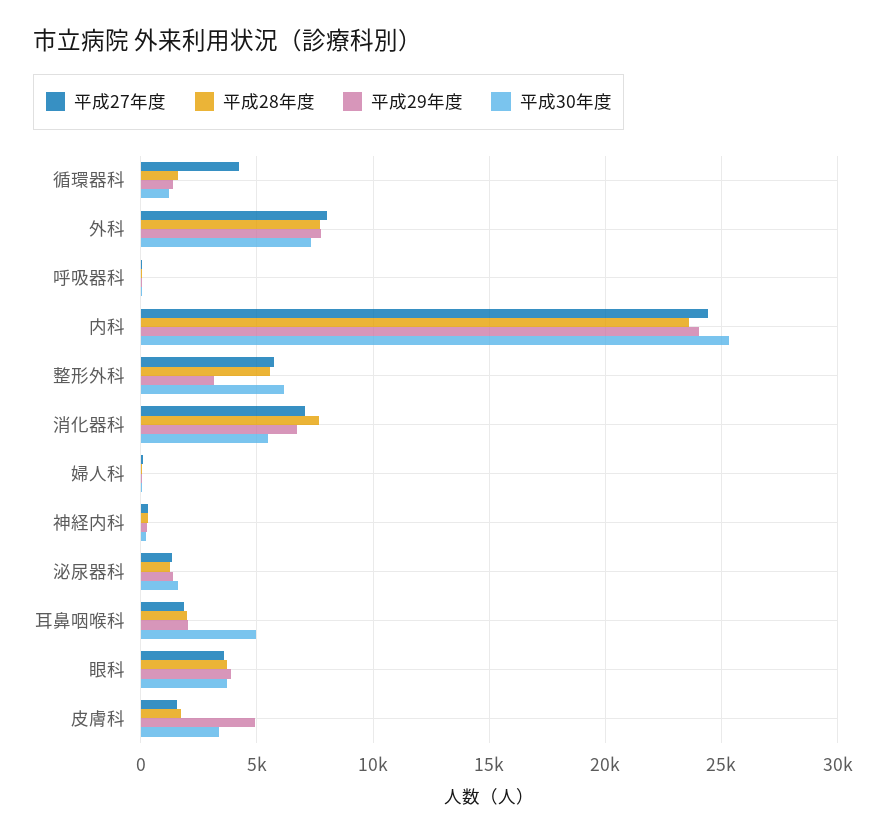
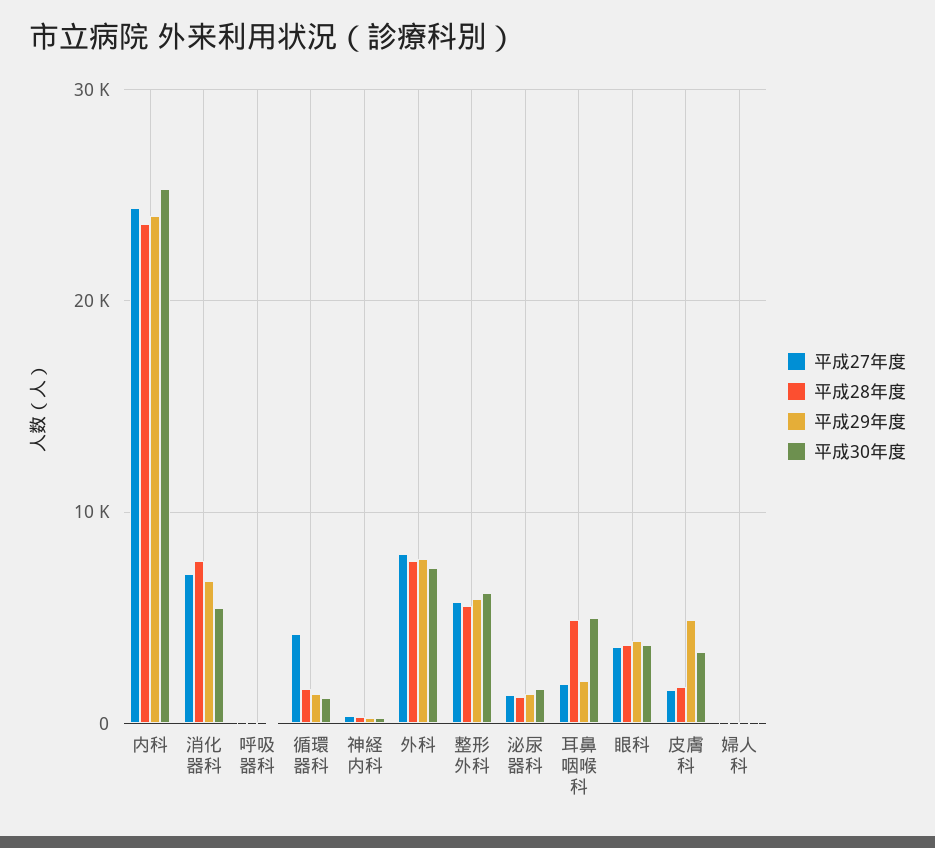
平成29年度, 整形外科: 3000 -> 6000
平成28年度, 耳鼻咽喉科: 2000 -> 5000

